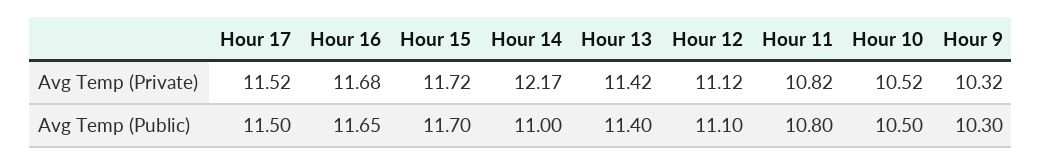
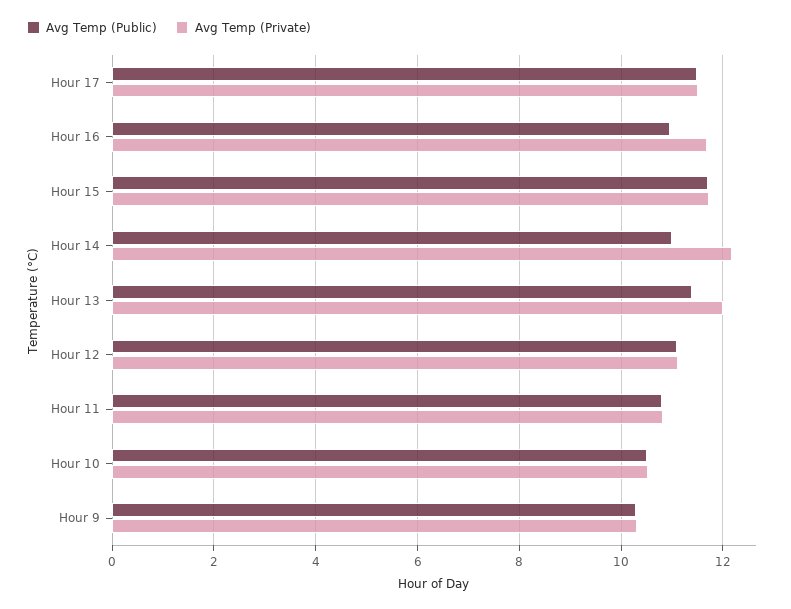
Avg Temp (Private), Hour 13: 11.42 -> 12
Avg Temp (Public), Hour 16: 11.65 -> 11

